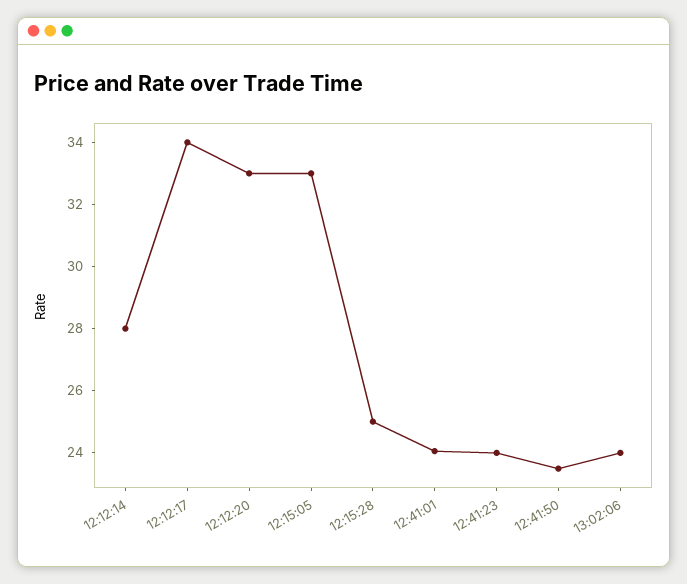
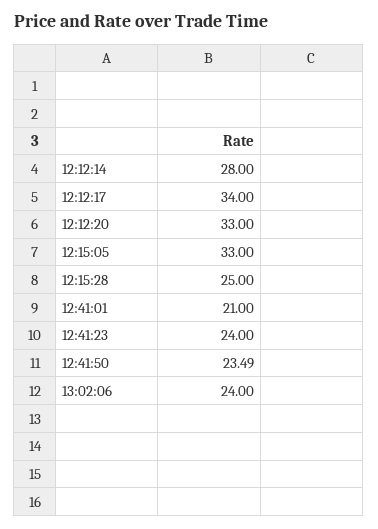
12:41:01: 24 -> 21

